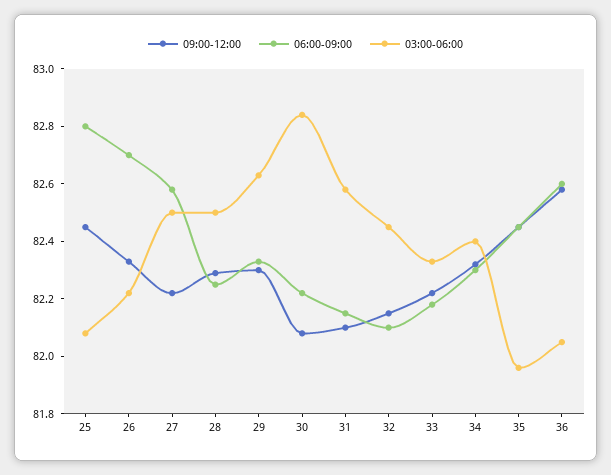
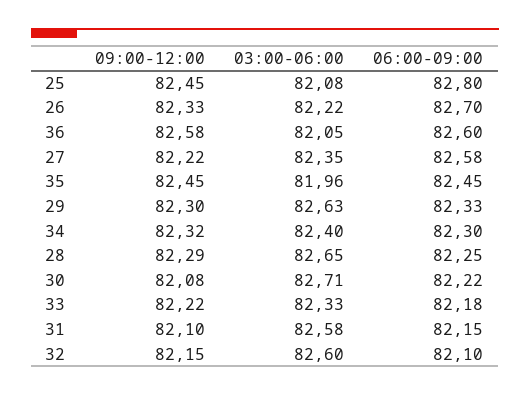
03:00-06:00, 27: 82.5 -> 82.35
03:00-06:00, 28: 82.5 -> 82.65
03:00-06:00, 30: 82.85 -> 82.71
03:00-06:00, 32: 82.45 -> 82.6

